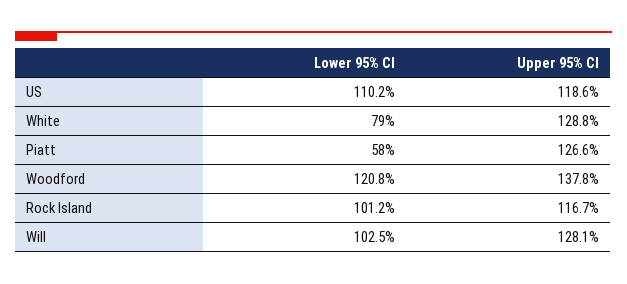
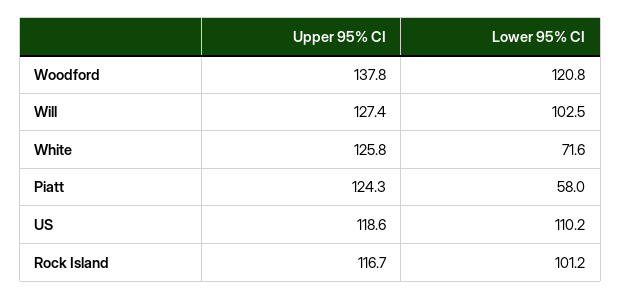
Lower 95% CI, White: 79 -> 71.6
Upper 95% CI, White: 128.8 -> 125.8
Upper 95% CI, Piatt: 126.6 -> 124.3
Upper 95% CI, Will: 128.1 -> 127.4

